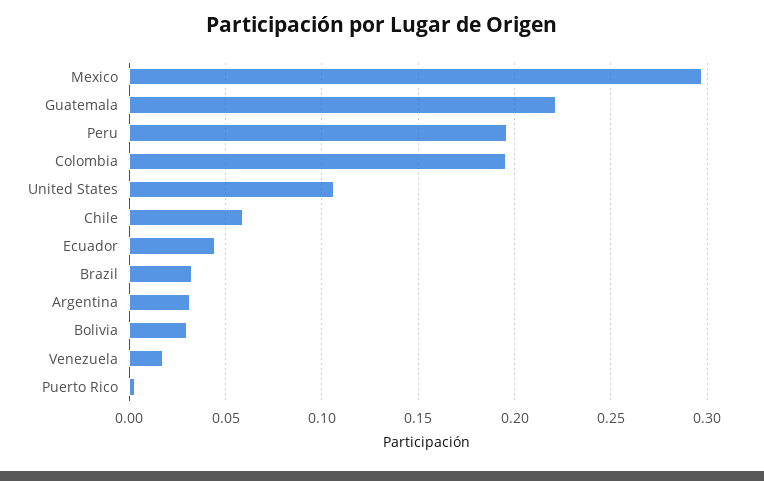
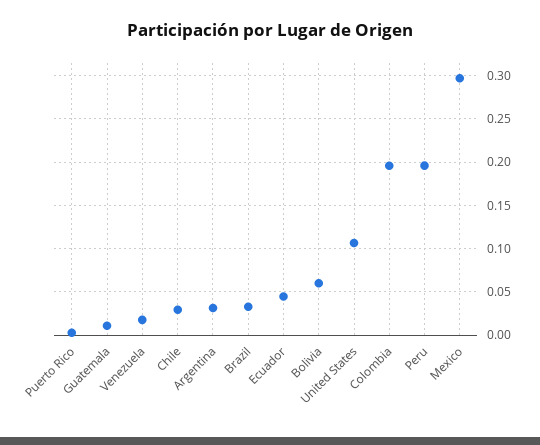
Guatemala: 0.22 -> 0.01
Chile: 0.06 -> 0.03
Bolivia: 0.03 -> 0.06

